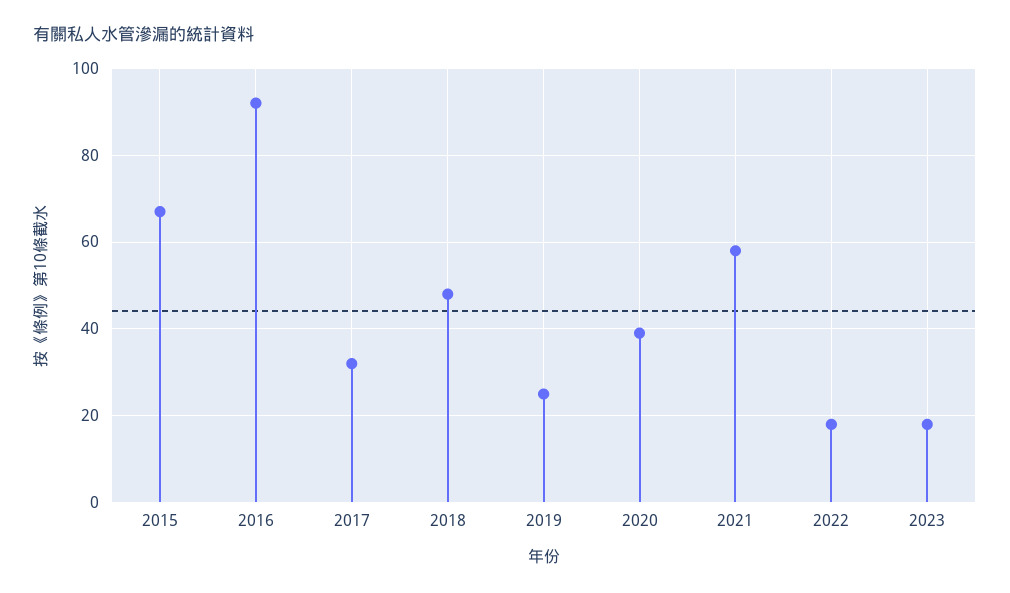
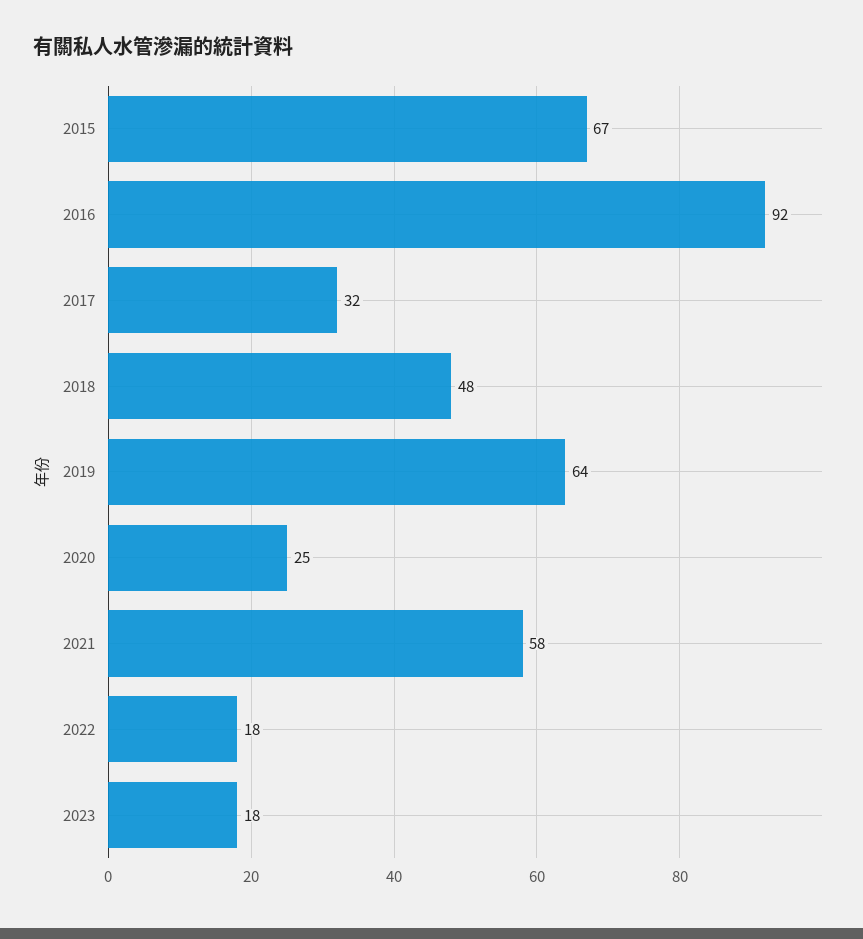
2019: 25 -> 64
2020: 40 -> 25

